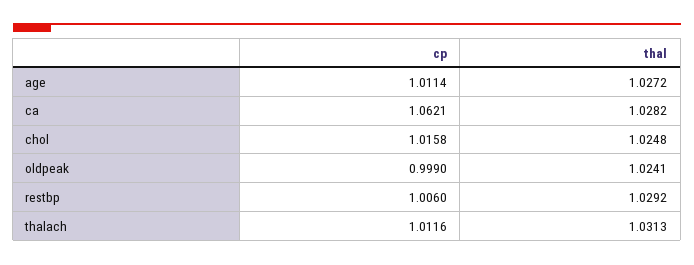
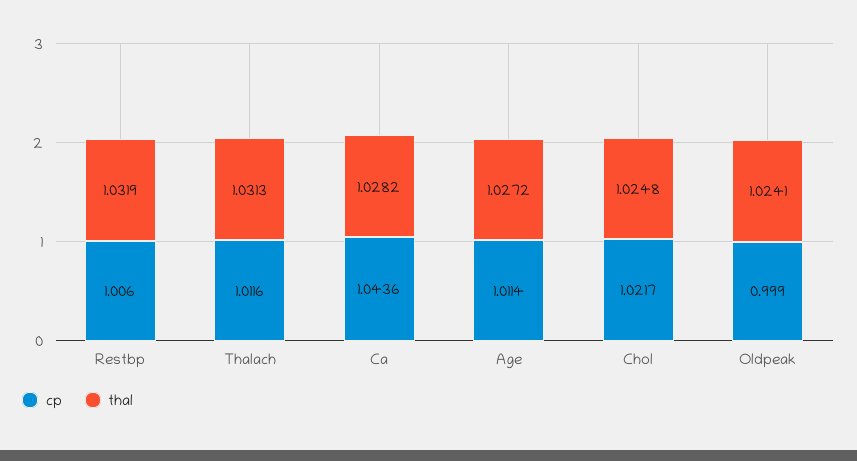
cp, ca: 1.0621 -> 1.0436
cp, chol: 1.0158 -> 1.0217
thal, restbp: 1.0292 -> 1.0319

